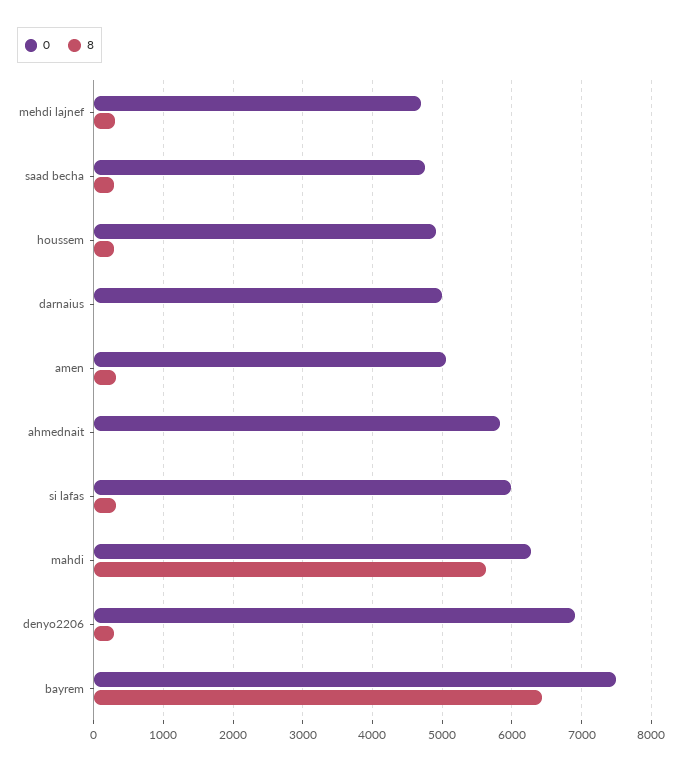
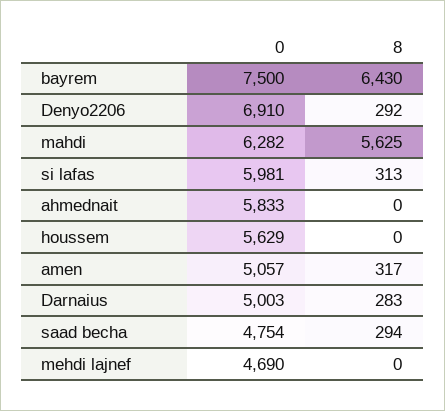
8, mehdi lajnef: 300 -> 0
0, houssem: 4900 -> 5629
8, houssem: 300 -> 0
8, darnaius: 0 -> 283

